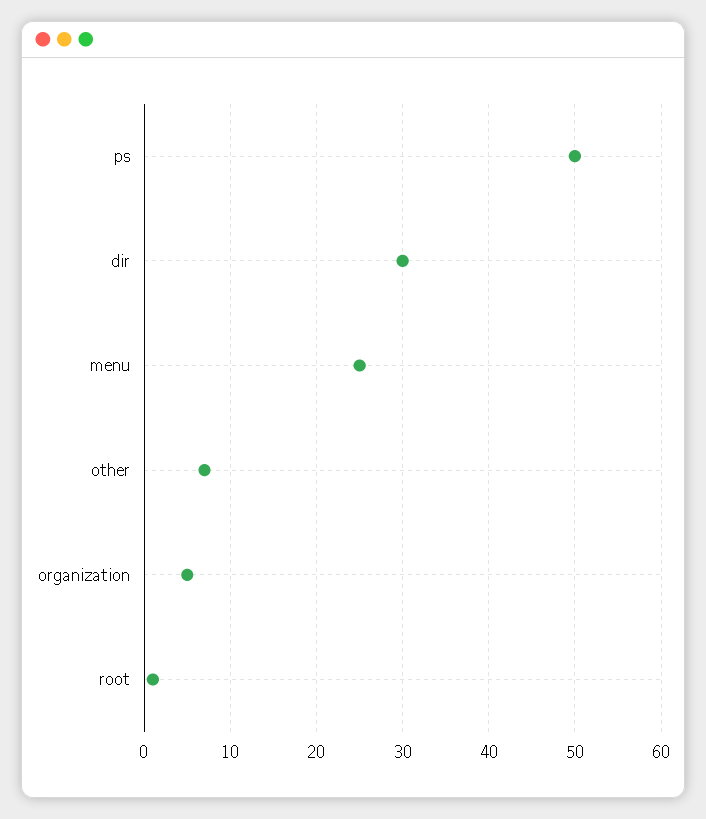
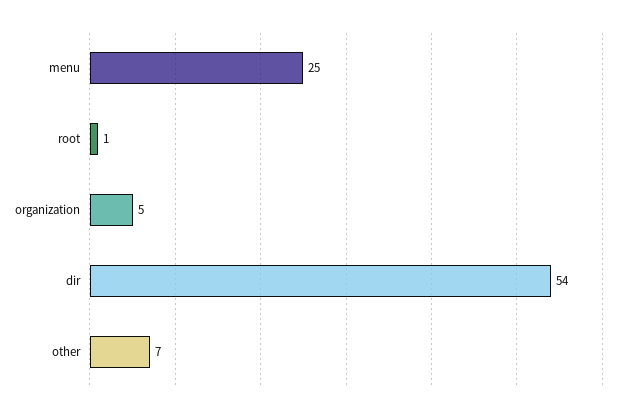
ps: 50 -> none
dir: 30 -> 54

